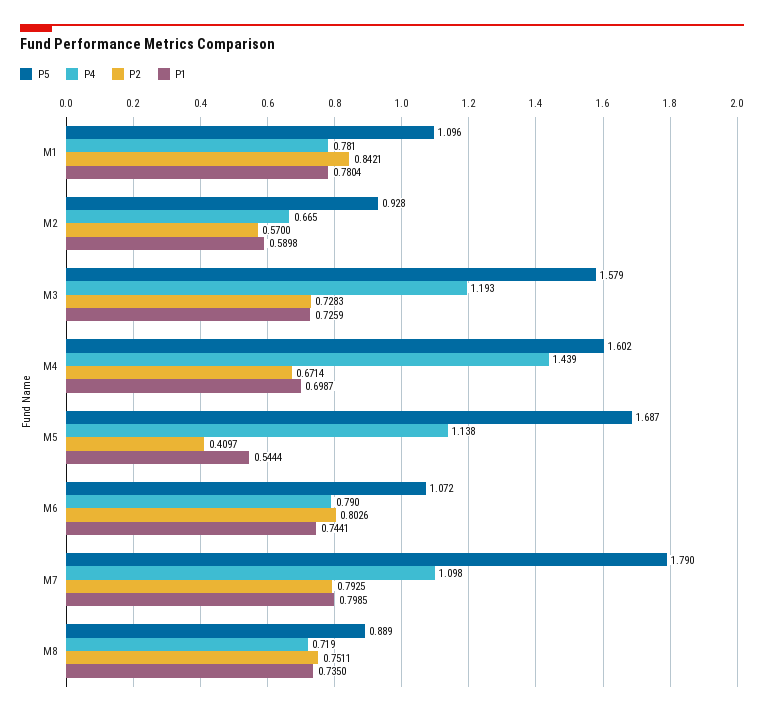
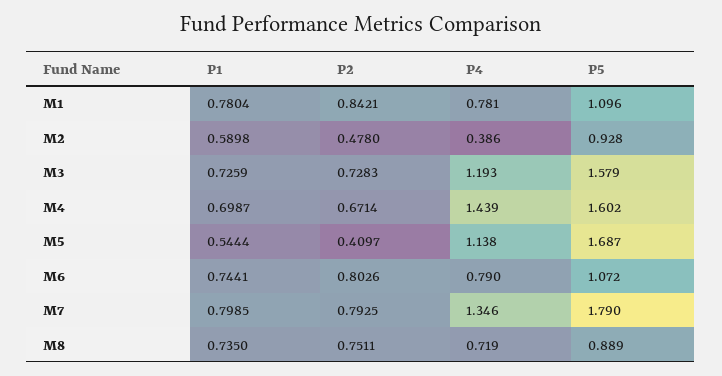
P4, M2: 0.665 -> 0.386
P2, M2: 0.57 -> 0.478
P4, M7: 1.098 -> 1.346

